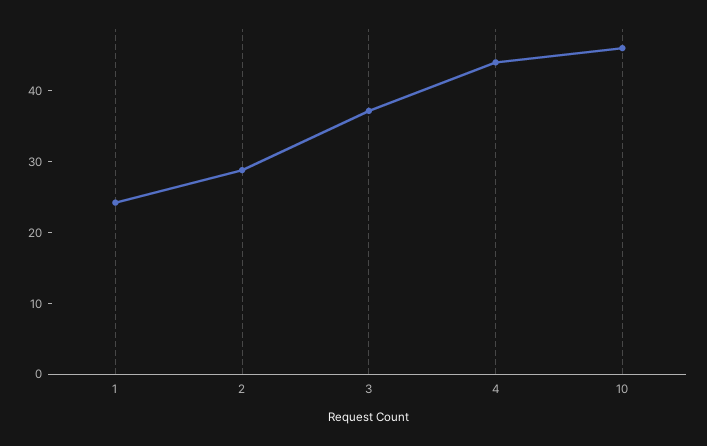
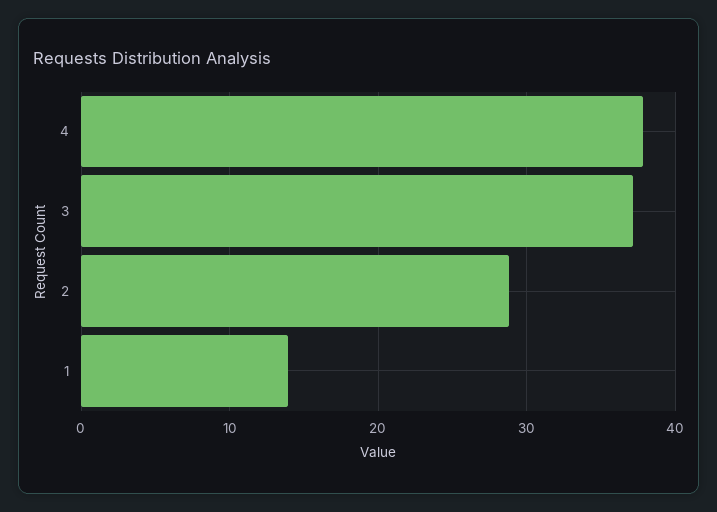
1: 24 -> 14
4: 44 -> 38
10: 46 -> none

